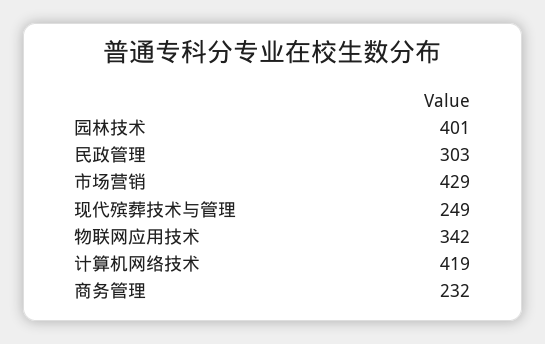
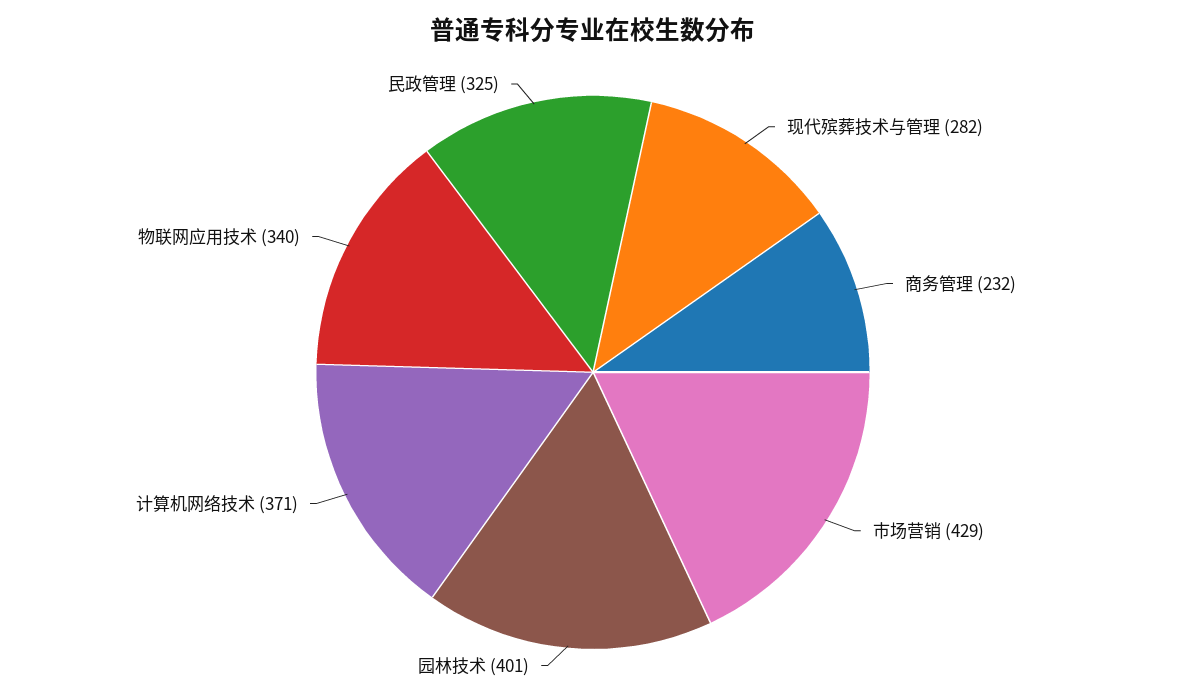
民政管理: 303 -> 325
现代殡葬技术与管理: 249 -> 282
物联网应用技术: 342 -> 340
计算机网络技术: 419 -> 371

